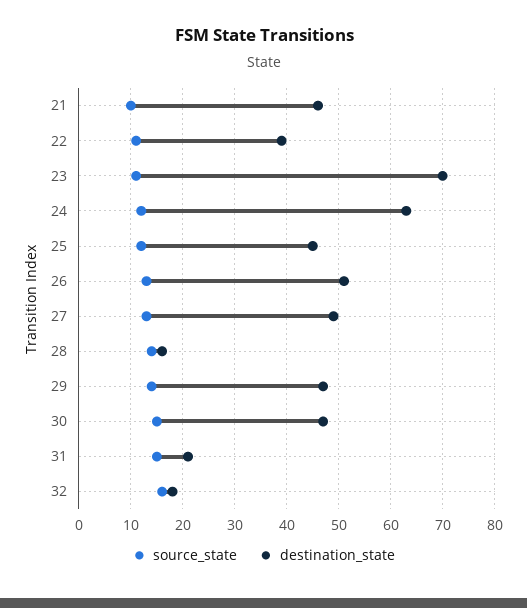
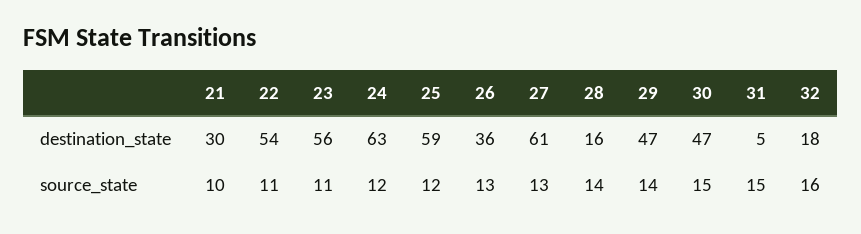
destination_state, 21: 45 -> 30
destination_state, 22: 40 -> 54
destination_state, 23: 70 -> 56
destination_state, 25: 45 -> 59
destination_state, 26: 50 -> 36
destination_state, 27: 50 -> 61
destination_state, 31: 20 -> 5

